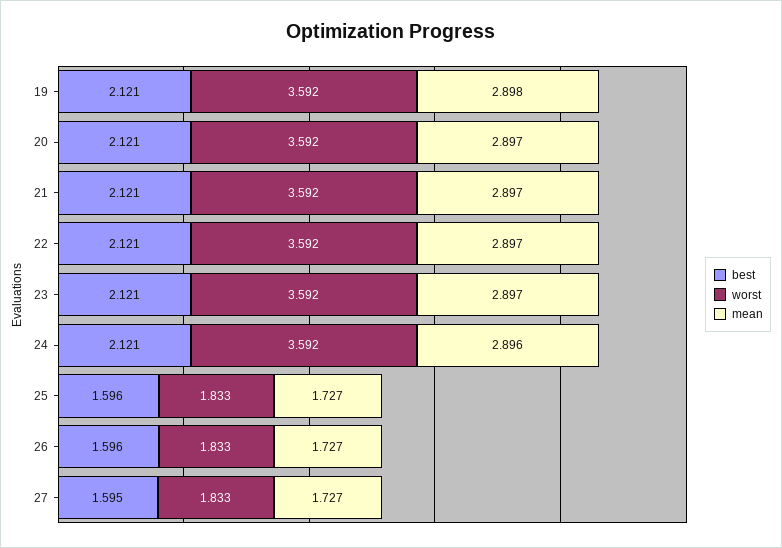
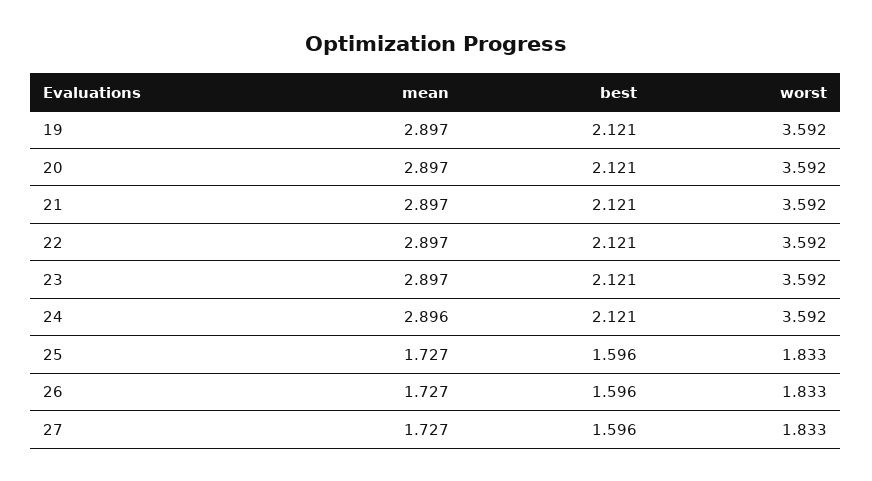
mean, 19: 2.898 -> 2.897
best, 27: 1.595 -> 1.596

